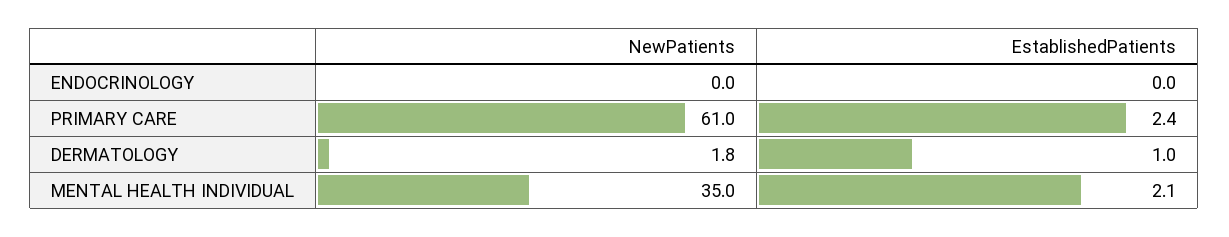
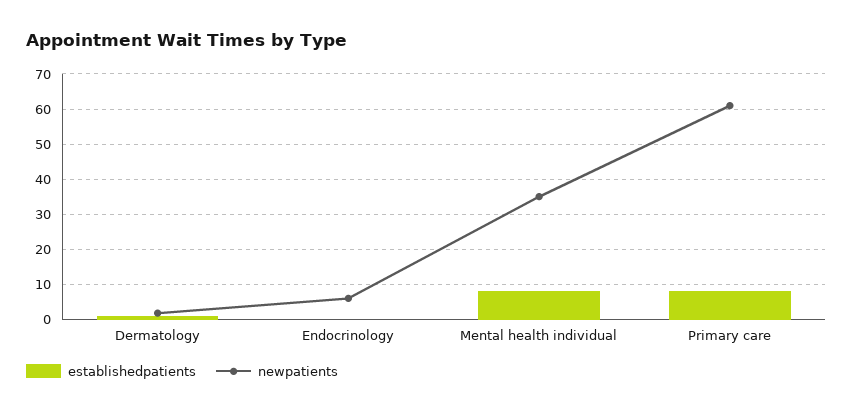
NewPatients, ENDOCRINOLOGY: 0 -> 6
EstablishedPatients, PRIMARY CARE: 2.4 -> 8
EstablishedPatients, MENTAL HEALTH INDIVIDUAL: 2.1 -> 8

